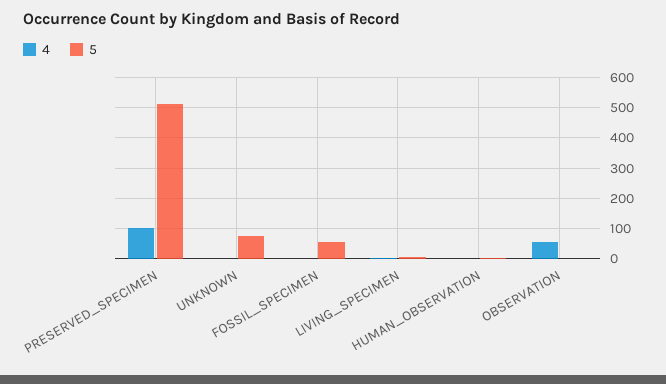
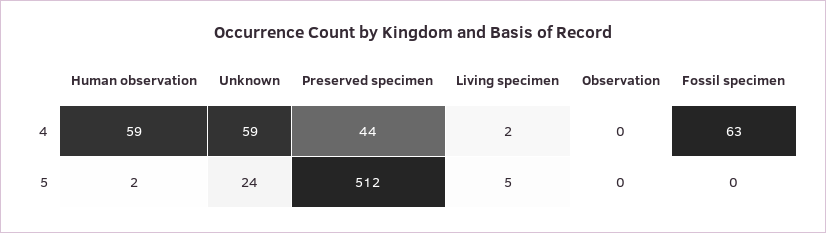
4, PRESERVED_SPECIMEN: 100 -> 44
4, UNKNOWN: 0 -> 59
5, UNKNOWN: 80 -> 24
4, FOSSIL_SPECIMEN: 0 -> 63
5, FOSSIL_SPECIMEN: 60 -> 0
4, HUMAN_OBSERVATION: 0 -> 59
4, OBSERVATION: 60 -> 0

